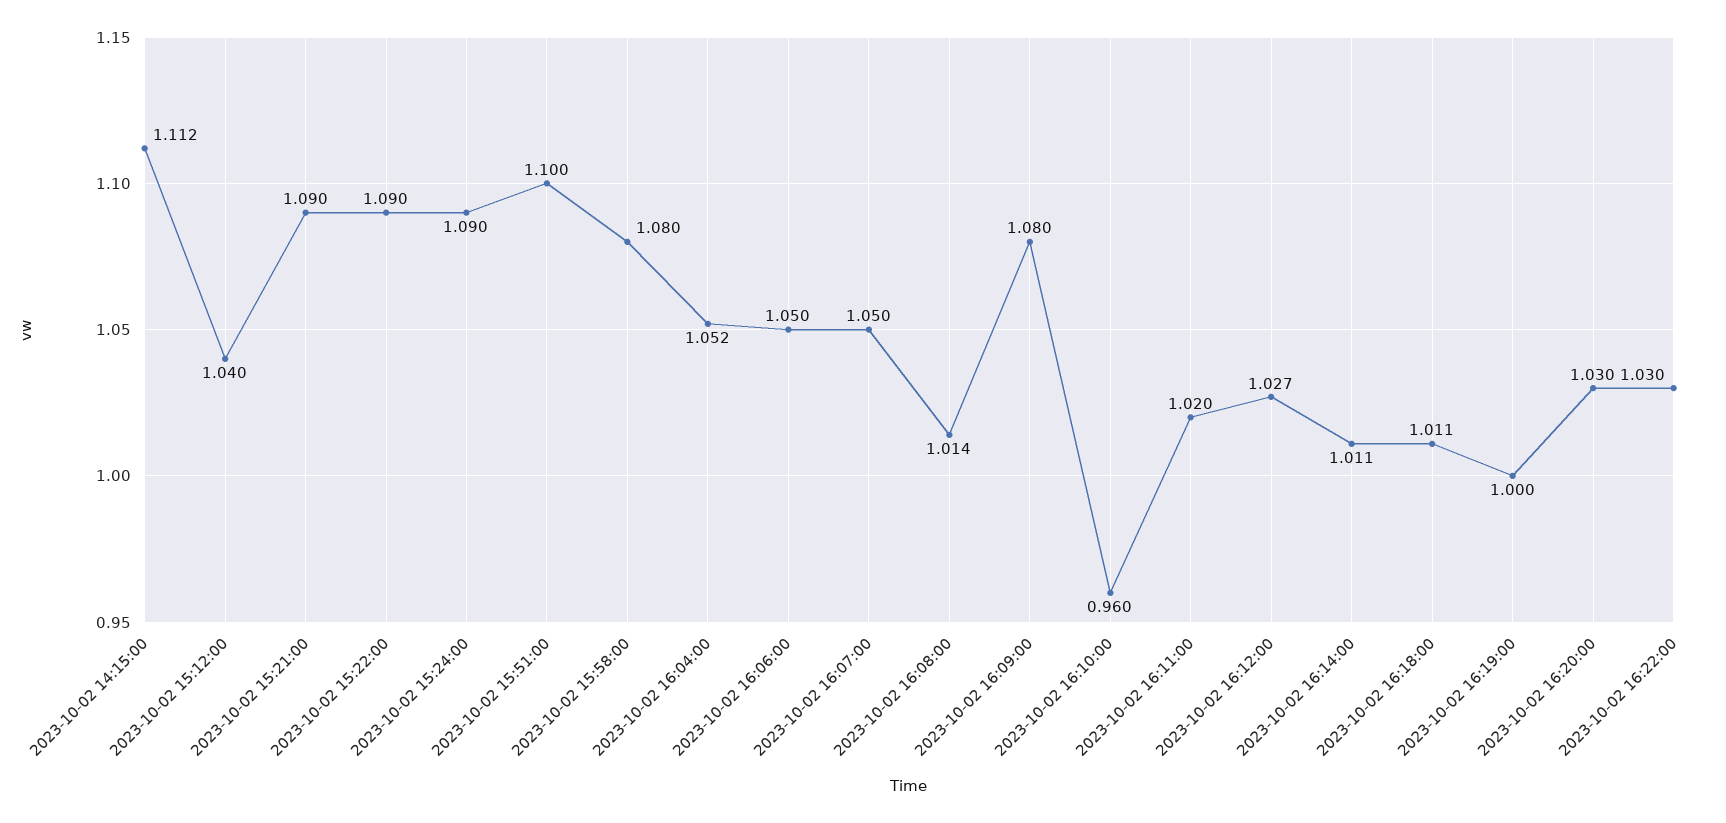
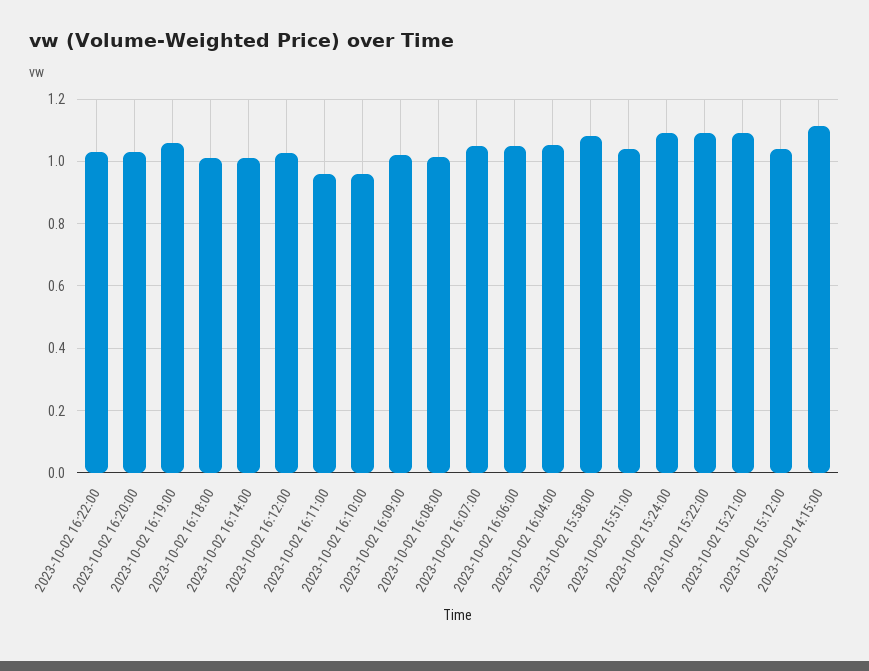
2023-10-02 15:51:00: 1.1 -> 1.04
2023-10-02 16:09:00: 1.08 -> 1.02
2023-10-02 16:11:00: 1.02 -> 0.96
2023-10-02 16:19:00: 1 -> 1.06

